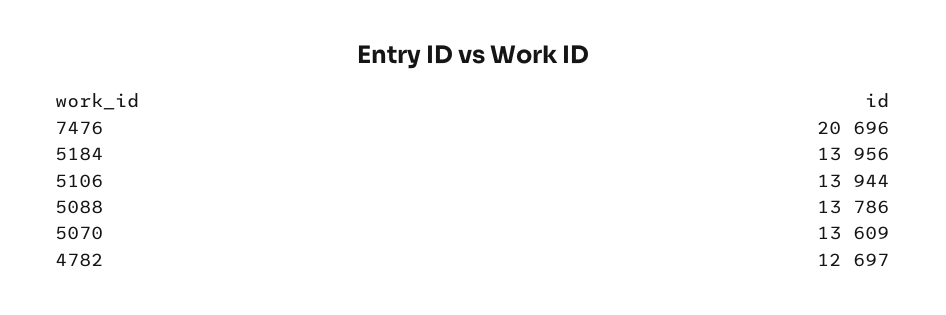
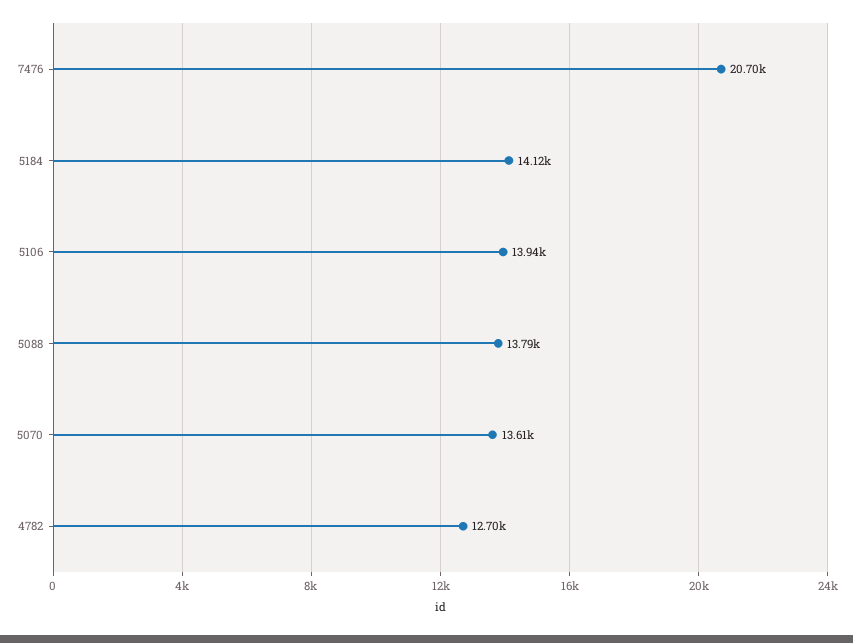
5184: 13956 -> 14120

